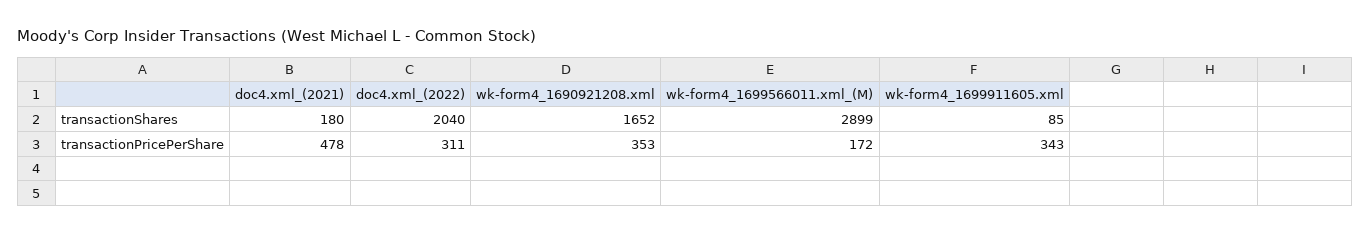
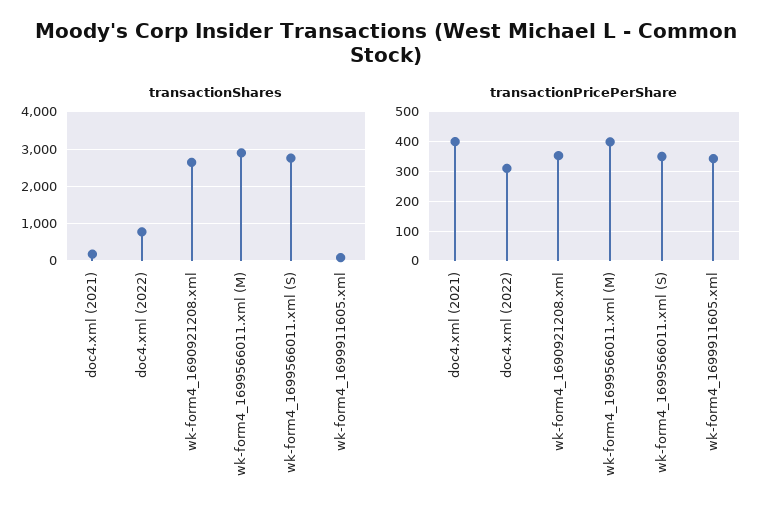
transactionShares, doc4.xml_(2022): 2040 -> 800
transactionShares, wk-form4_1690921208.xml: 1652 -> 2600
transactionPricePerShare, doc4.xml_(2021): 478 -> 400
transactionPricePerShare, wk-form4_1699566011.xml_(M): 172 -> 400
transactionShares, wk-form4_1699566011.xml (S): none -> 2800
transactionPricePerShare, wk-form4_1699566011.xml (S): none -> 350

